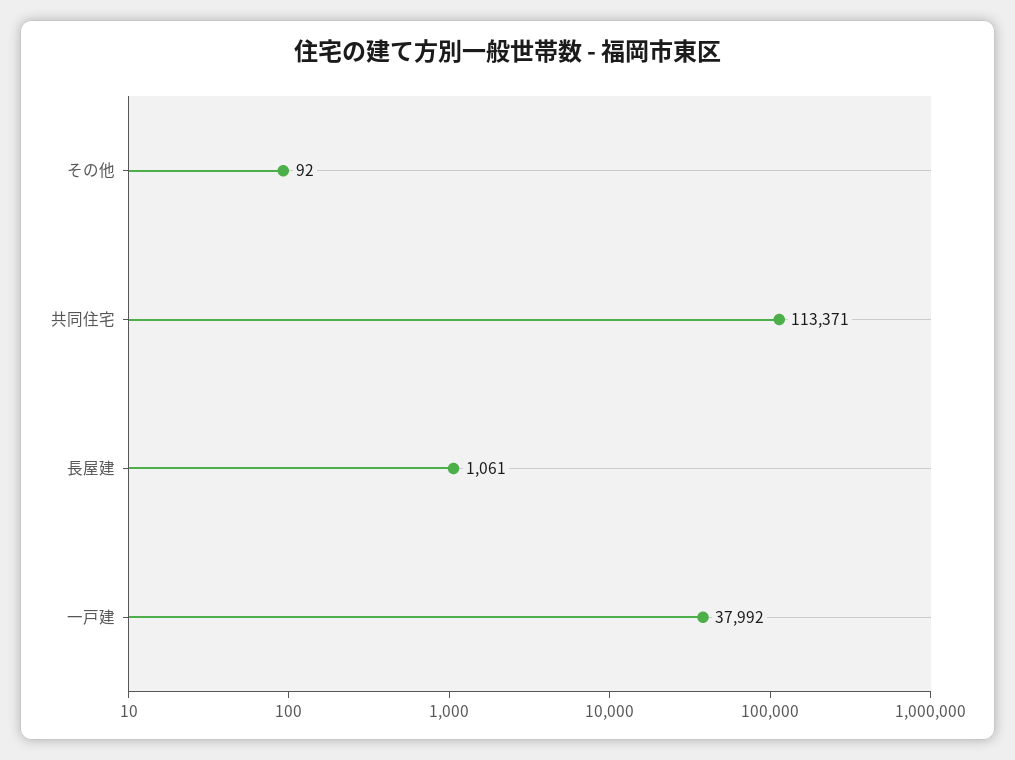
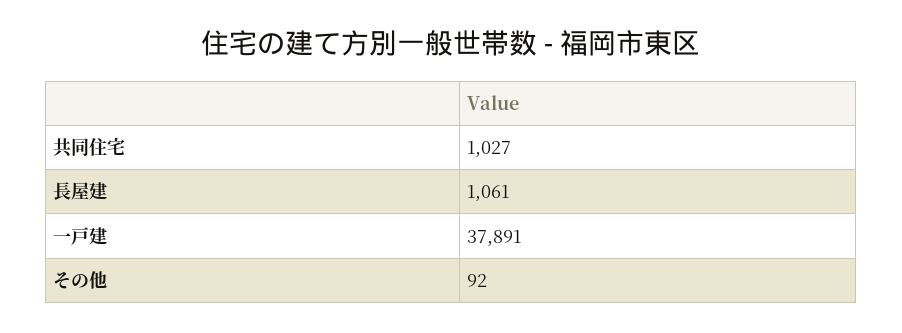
共同住宅: 113371 -> 1027
一戸建: 37992 -> 37891

